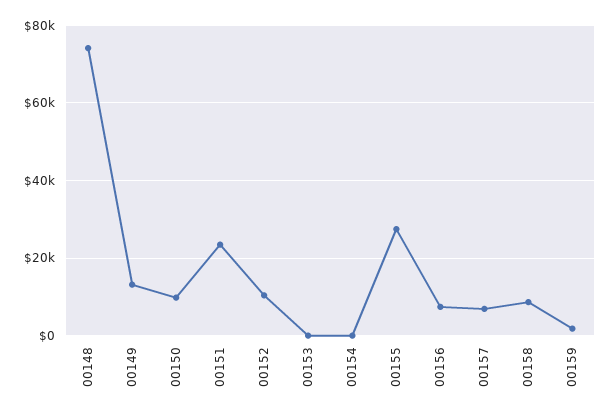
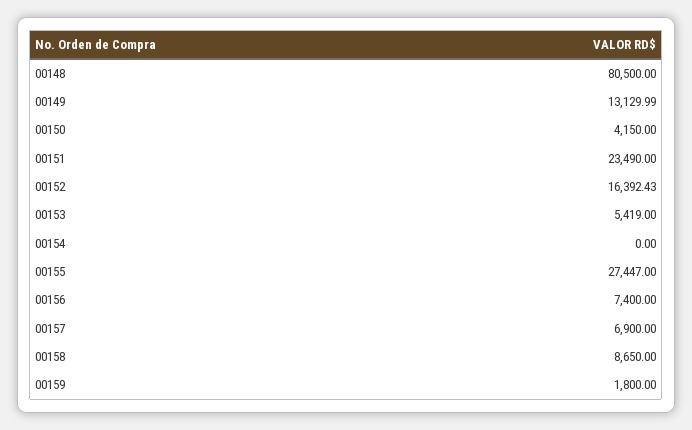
00148: 74000 -> 80500
00150: 10000 -> 4150
00152: 10000 -> 16392.43
00153: 0 -> 5419

